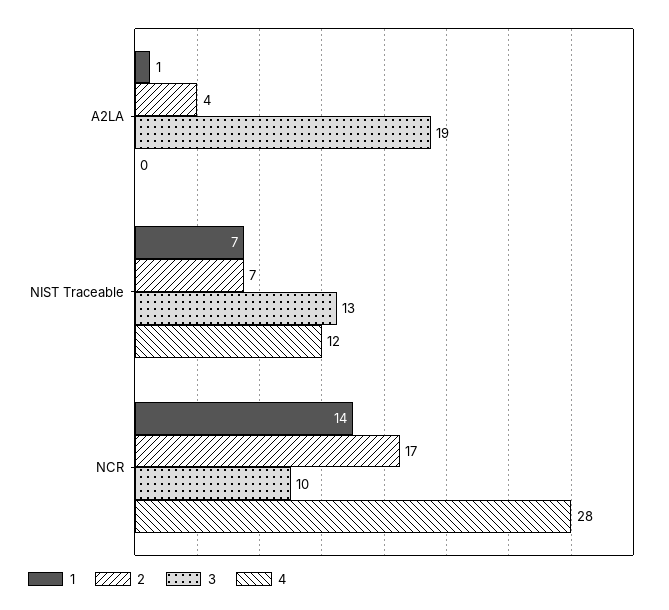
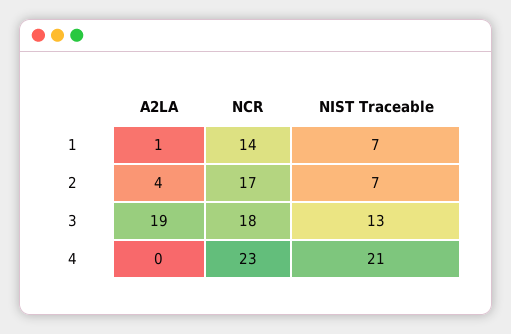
4, NIST Traceable: 12 -> 21
3, NCR: 10 -> 18
4, NCR: 28 -> 23

